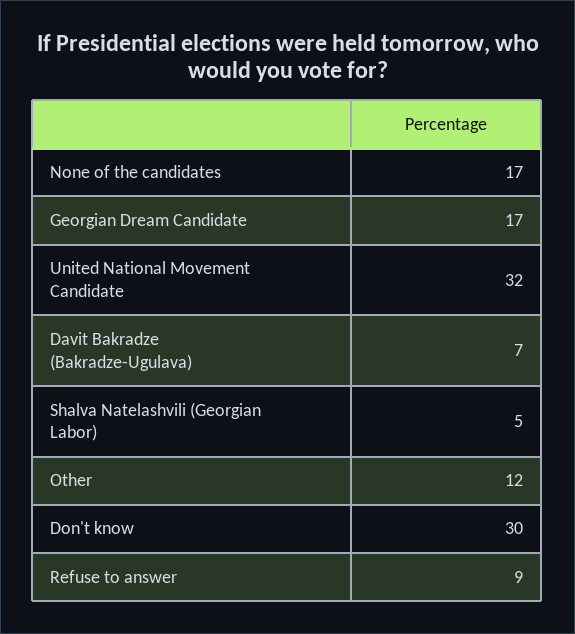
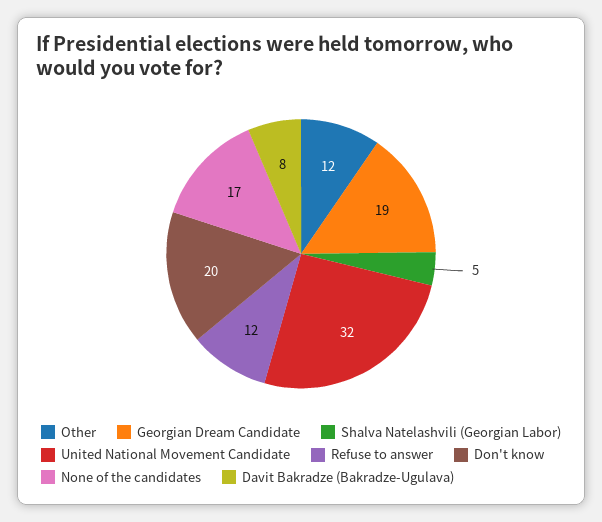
Georgian Dream Candidate: 17 -> 19
Davit Bakradze (Bakradze-Ugulava): 7 -> 8
Don't know: 30 -> 20
Refuse to answer: 9 -> 12

